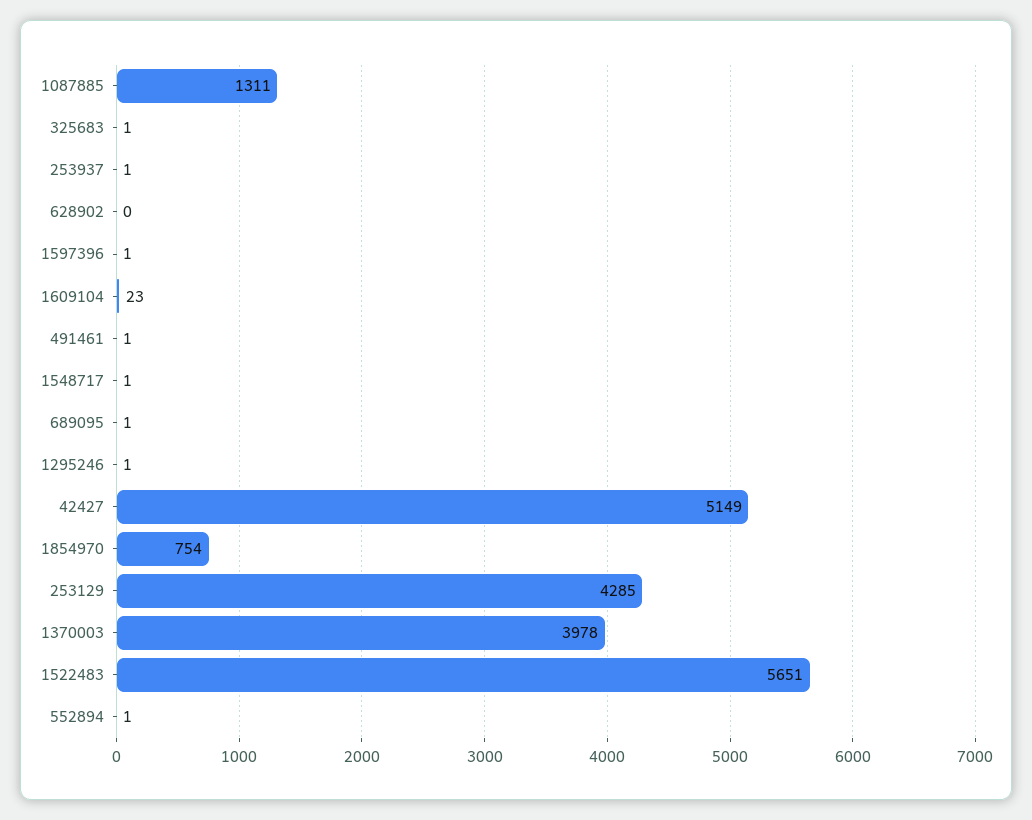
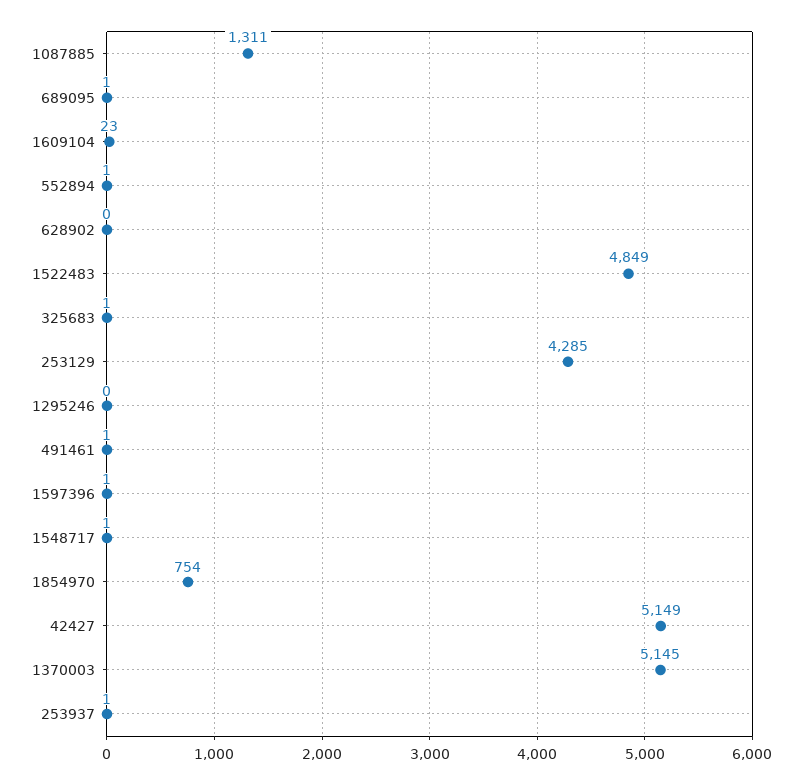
1295246: 1 -> 0
1370003: 3978 -> 5145
1522483: 5651 -> 4849

